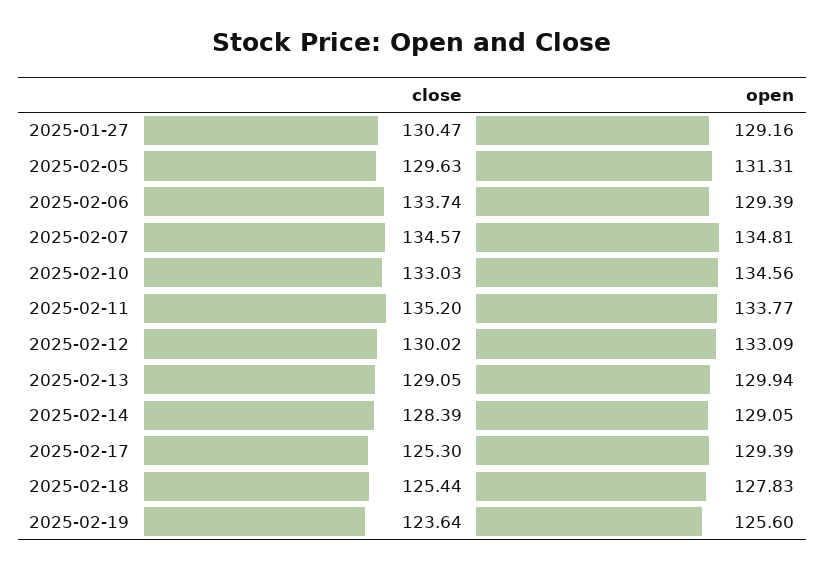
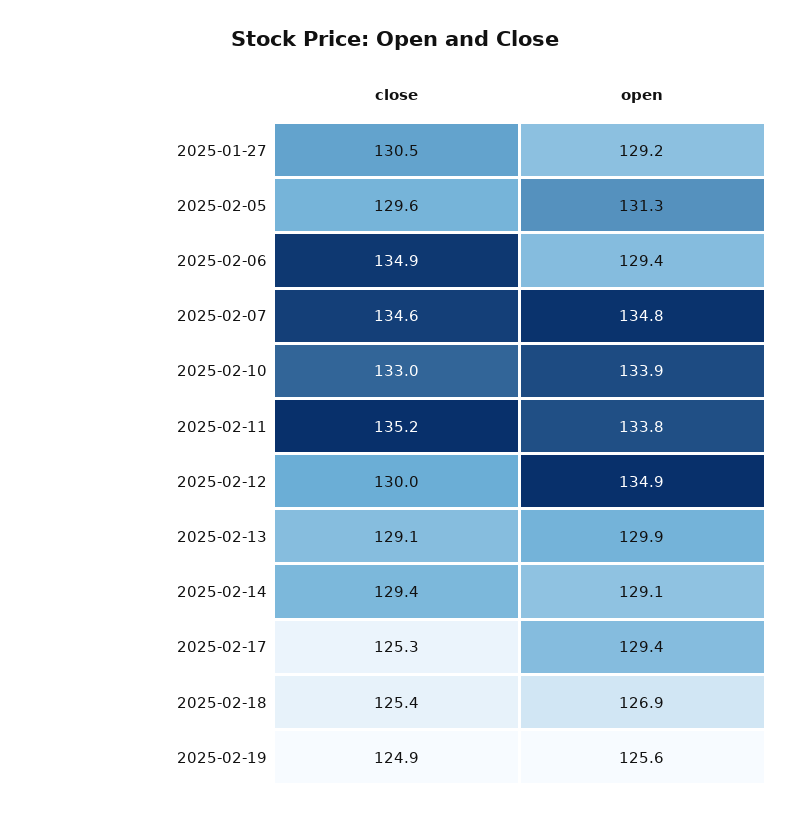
close, 2025-02-06: 133.74 -> 134.9
open, 2025-02-10: 134.56 -> 133.9
open, 2025-02-12: 133.09 -> 134.9
close, 2025-02-14: 128.39 -> 129.4
open, 2025-02-18: 127.83 -> 126.9
close, 2025-02-19: 123.64 -> 124.9

